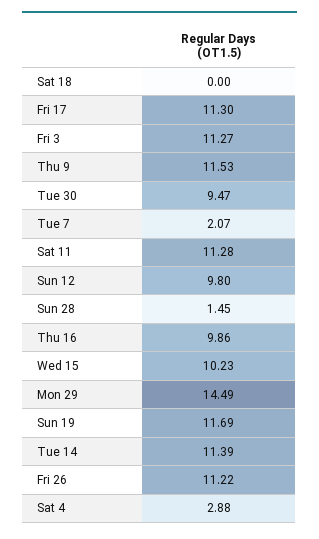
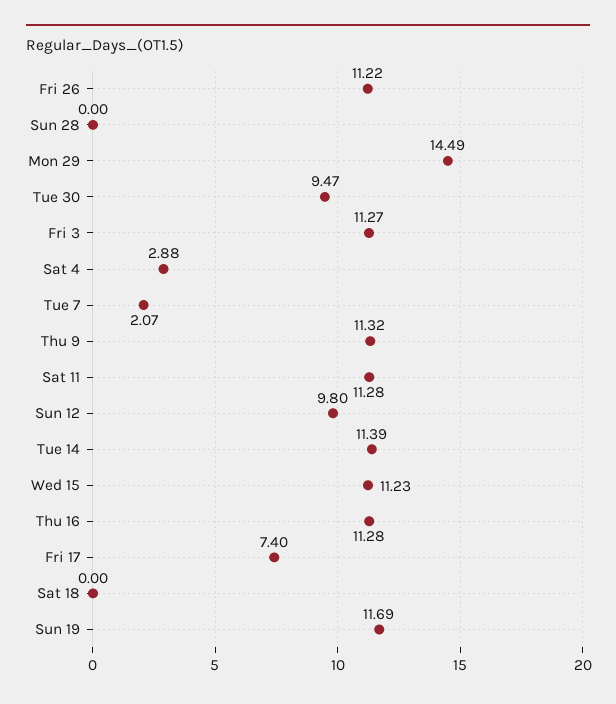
Fri 17: 11.3 -> 7.4
Thu 9: 11.53 -> 11.32
Sun 28: 1.45 -> 0
Thu 16: 9.86 -> 11.28
Wed 15: 10.23 -> 11.23

